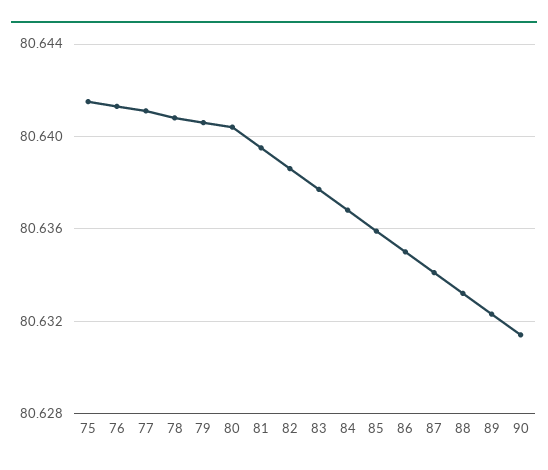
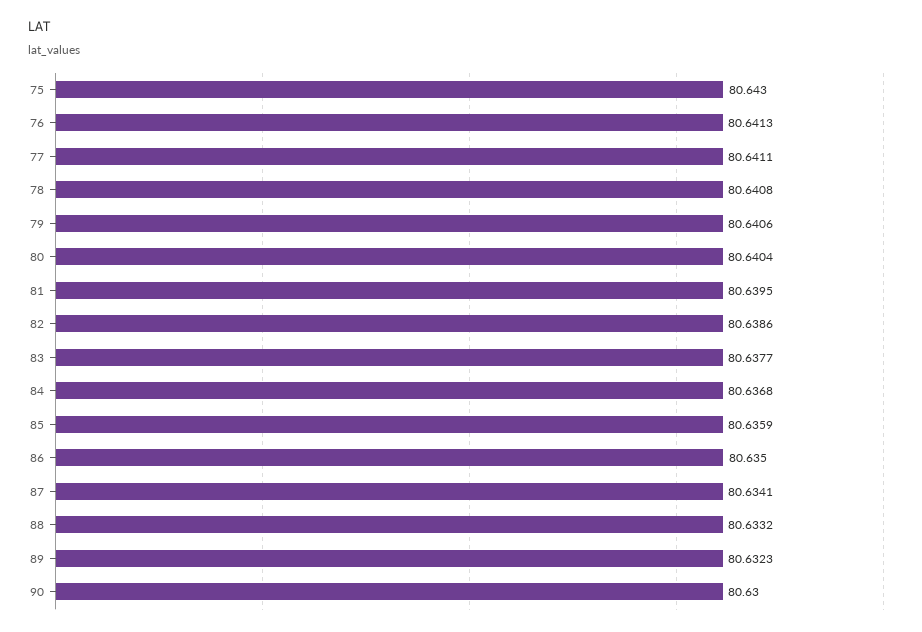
75: 80.6415 -> 80.643
90: 80.6315 -> 80.63

